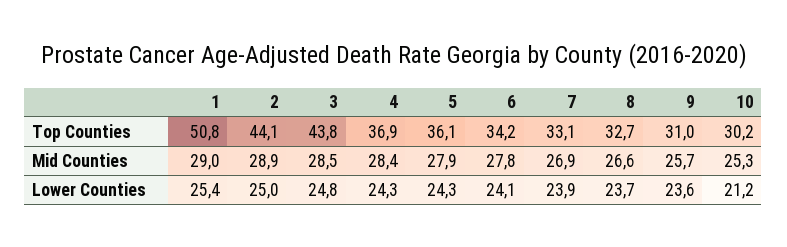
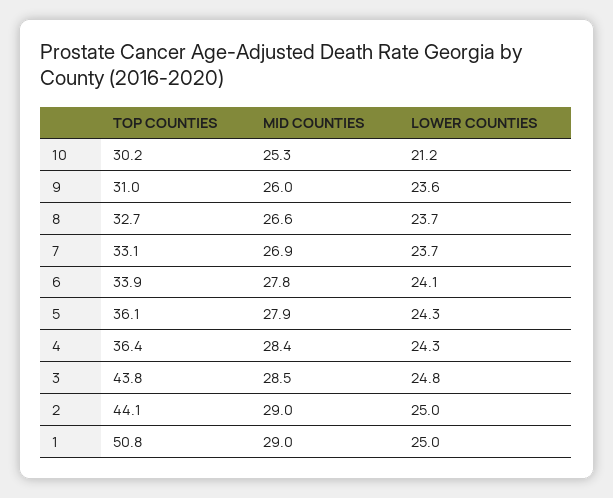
4, Top Counties: 36.9 -> 36.4
6, Top Counties: 34.2 -> 33.9
2, Mid Counties: 28.9 -> 29
9, Mid Counties: 25.7 -> 26
1, Lower Counties: 25.4 -> 25
7, Lower Counties: 23.9 -> 23.7

